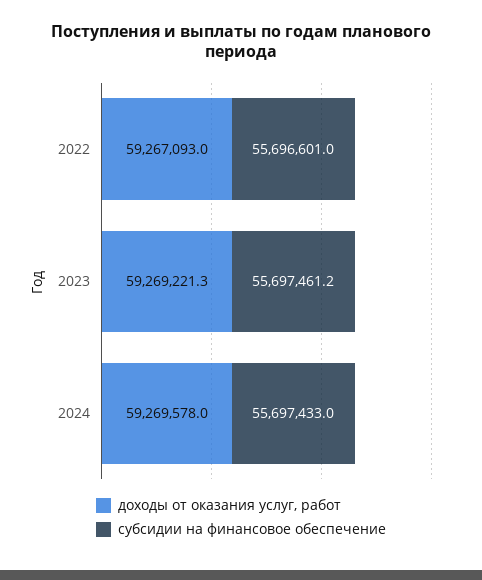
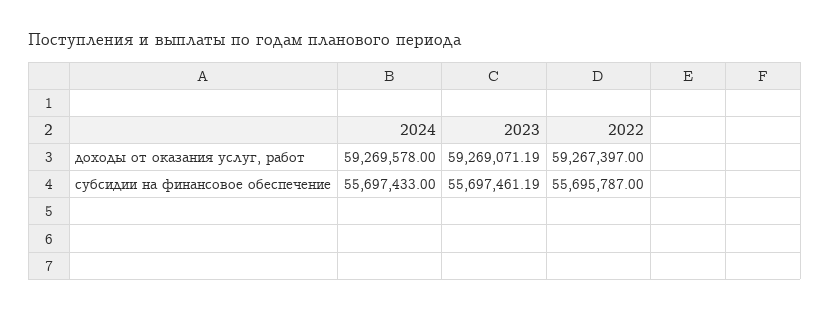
доходы от оказания услуг, работ, 2022: 59267093 -> 59267397
субсидии на финансовое обеспечение, 2022: 55696601 -> 55695787
доходы от оказания услуг, работ, 2023: 59269221.3 -> 59269071.19

